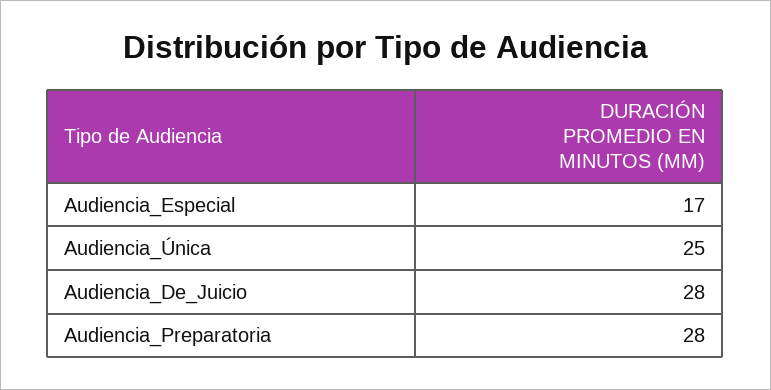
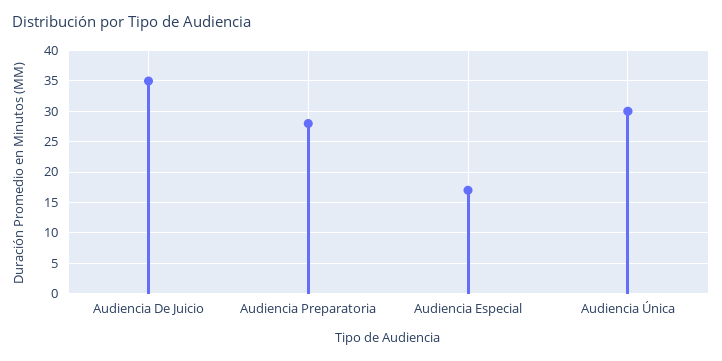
Audiencia_Única: 25 -> 30
Audiencia_De_Juicio: 28 -> 35

